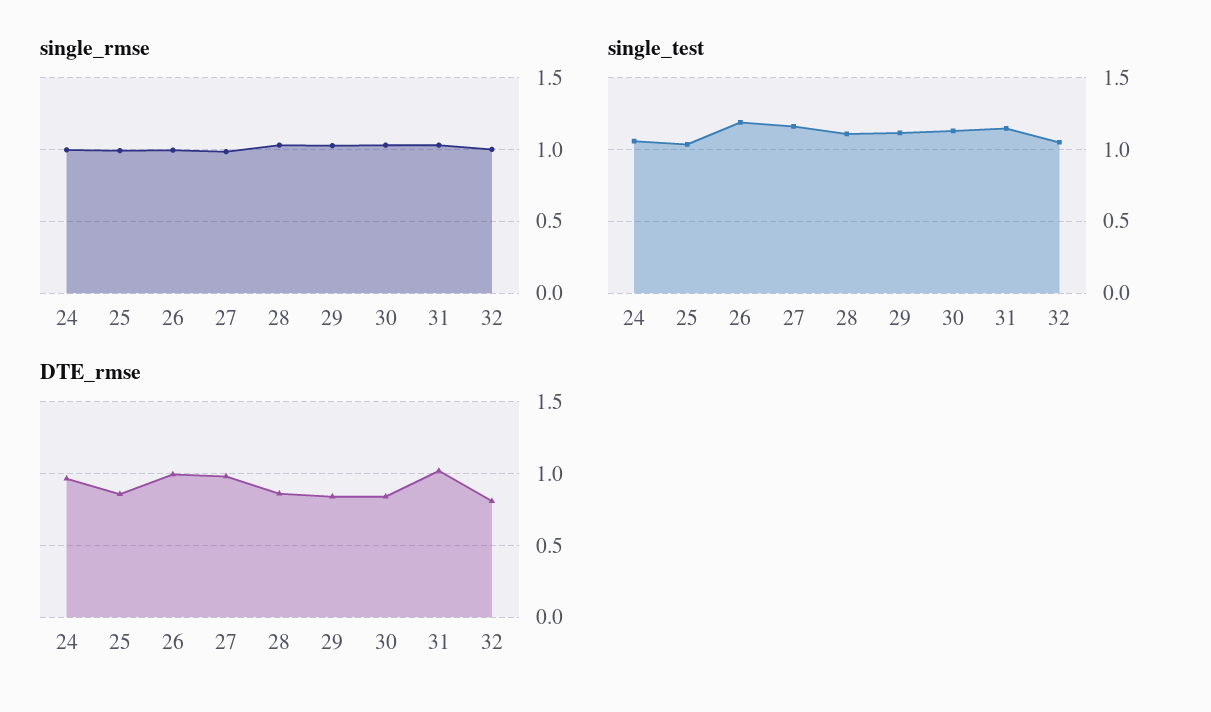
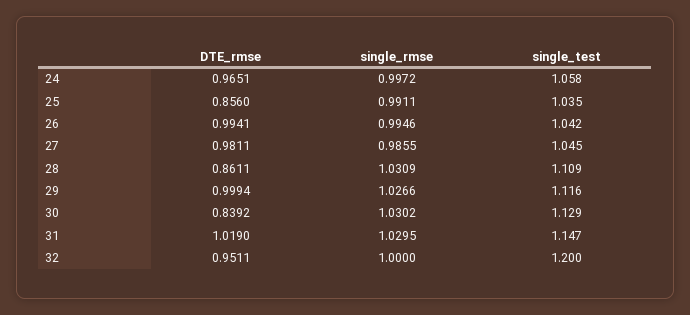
single_test, 26: 1.2 -> 1.042
single_test, 27: 1.15 -> 1.045
single_test, 32: 1.05 -> 1.2
DTE_rmse, 29: 0.85 -> 0.9994
DTE_rmse, 32: 0.8 -> 0.9511

